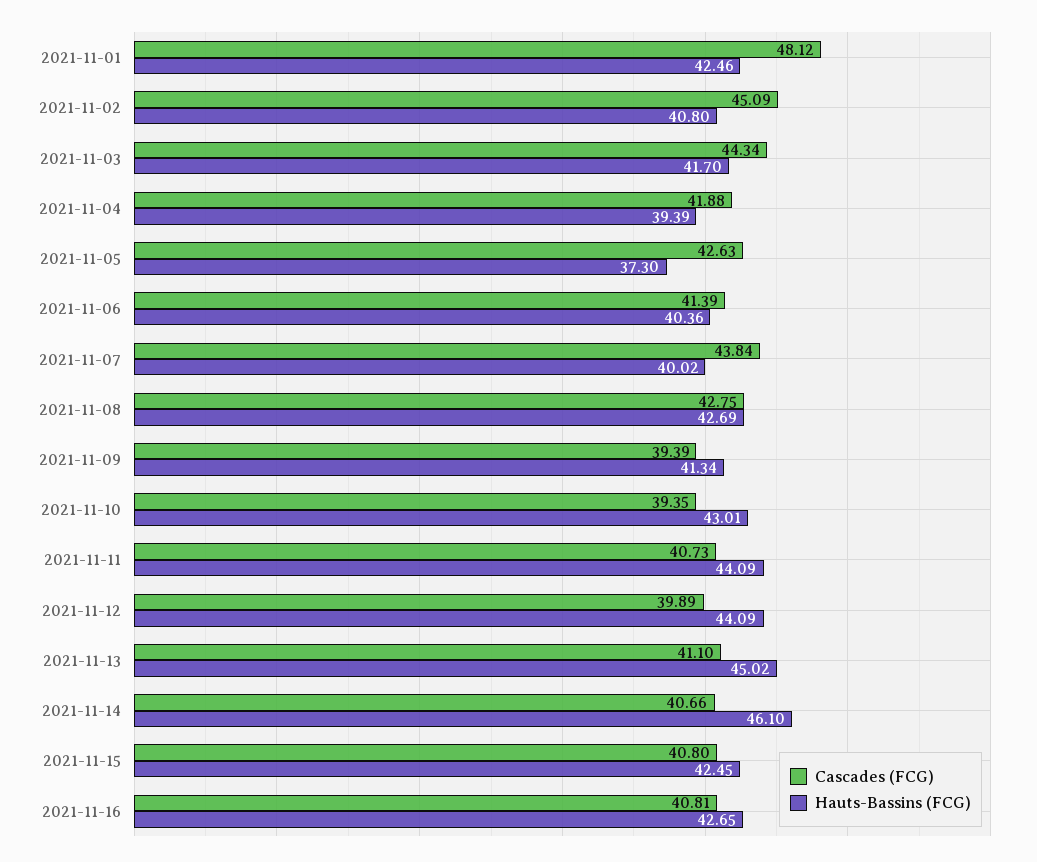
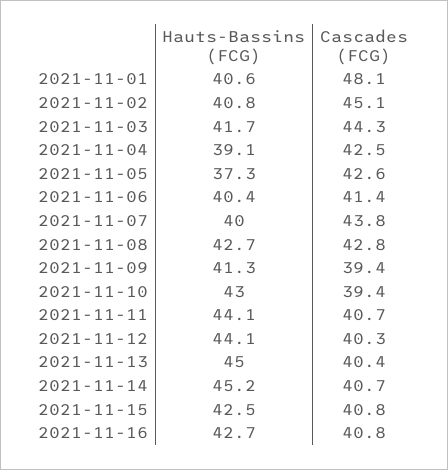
Hauts-Bassins (FCG), 2021-11-01: 42.46 -> 40.6
Cascades (FCG), 2021-11-04: 41.88 -> 42.5
Hauts-Bassins (FCG), 2021-11-04: 39.39 -> 39.1
Cascades (FCG), 2021-11-12: 39.89 -> 40.3
Cascades (FCG), 2021-11-13: 41.1 -> 40.4
Hauts-Bassins (FCG), 2021-11-14: 46.1 -> 45.2

